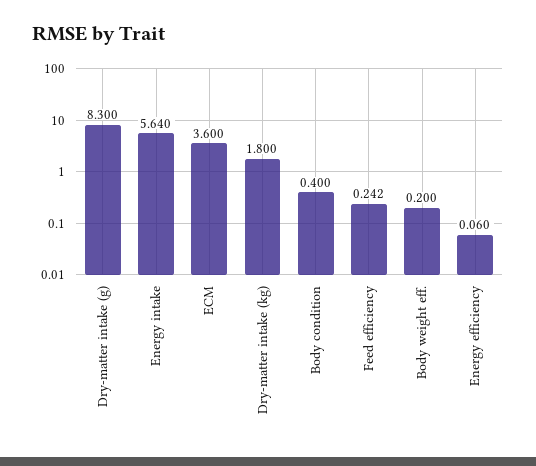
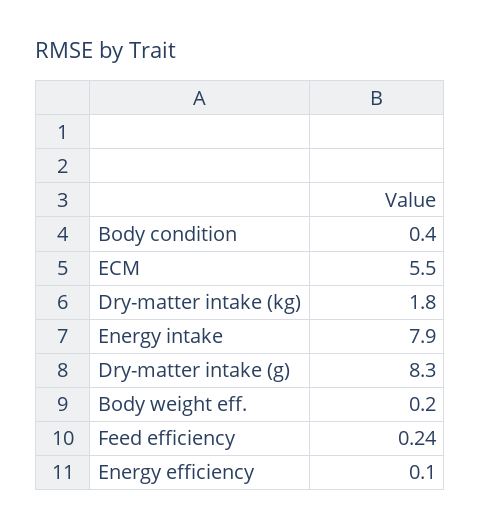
Energy intake: 5.64 -> 7.9
ECM: 3.6 -> 5.5
Energy efficiency: 0.06 -> 0.1

